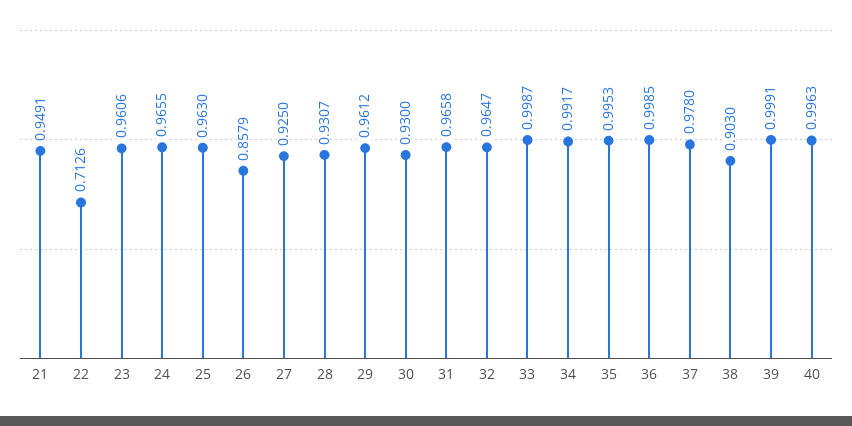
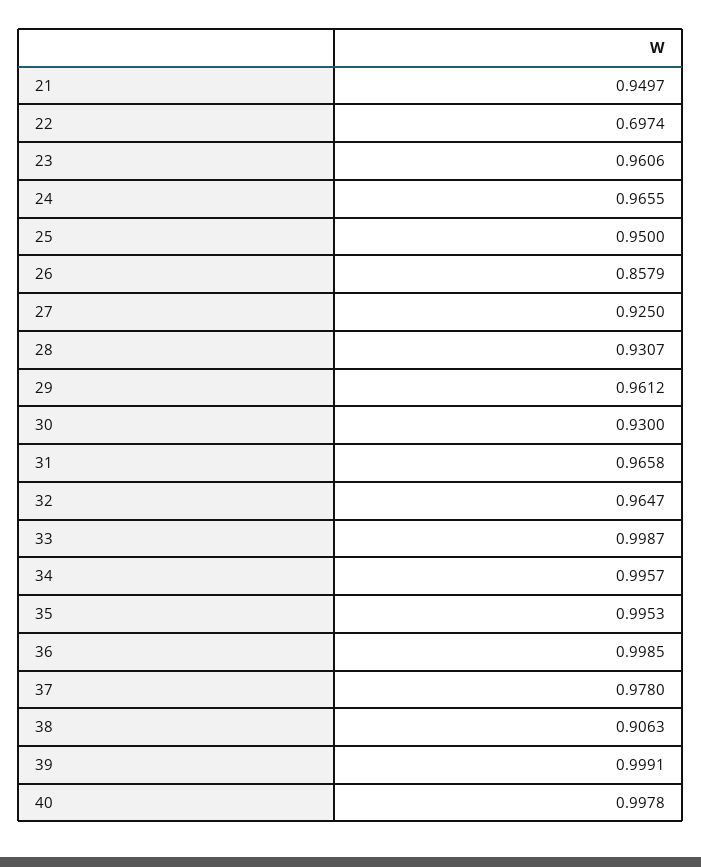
21: 0.9491 -> 0.9497
22: 0.7126 -> 0.6974
25: 0.963 -> 0.95
34: 0.9917 -> 0.9957
38: 0.903 -> 0.9063
40: 0.9963 -> 0.9978

